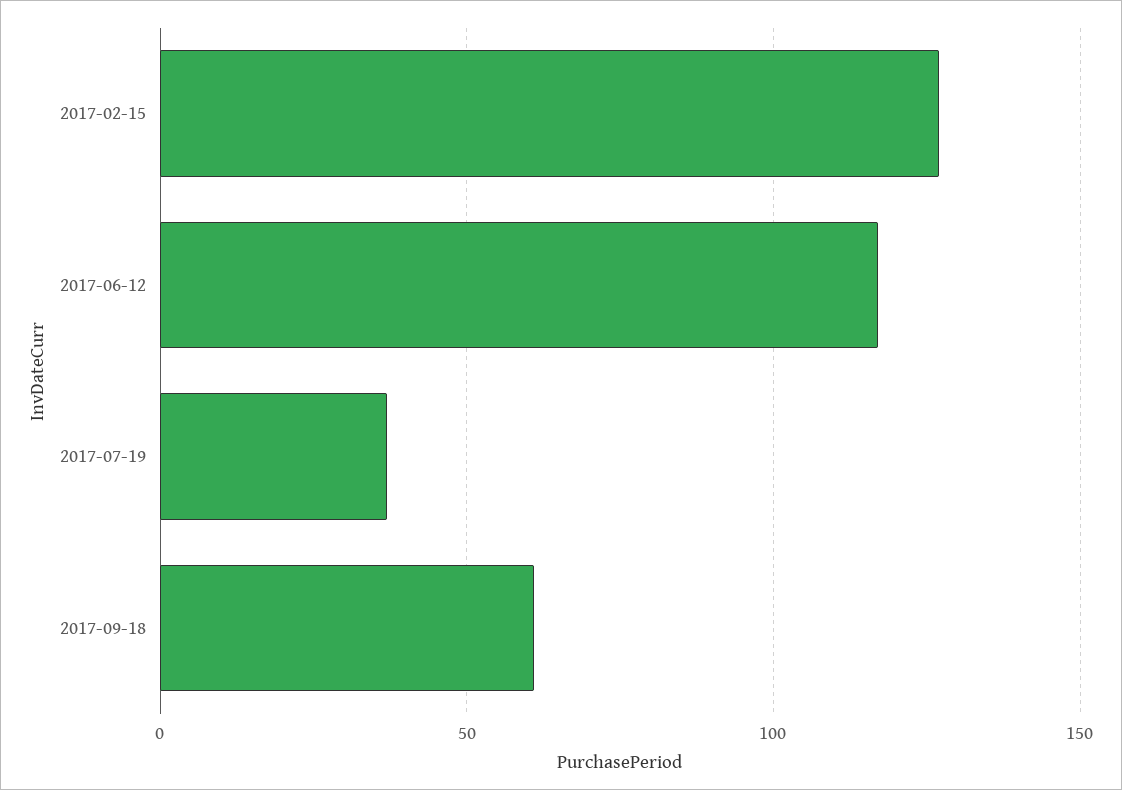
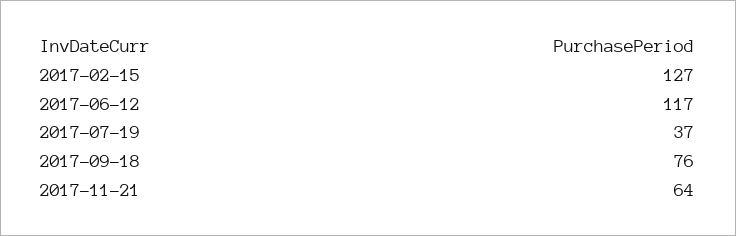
2017-09-18: 60 -> 76
2017-11-21: none -> 64

